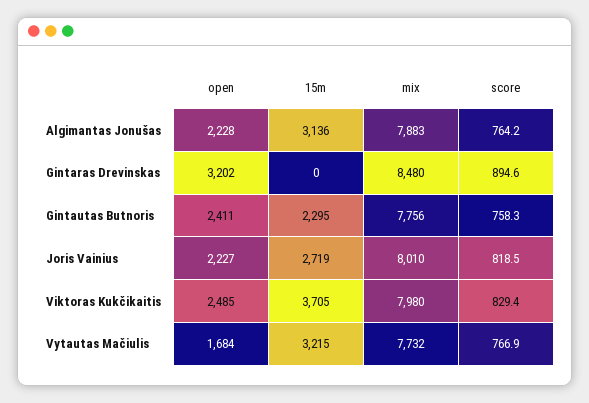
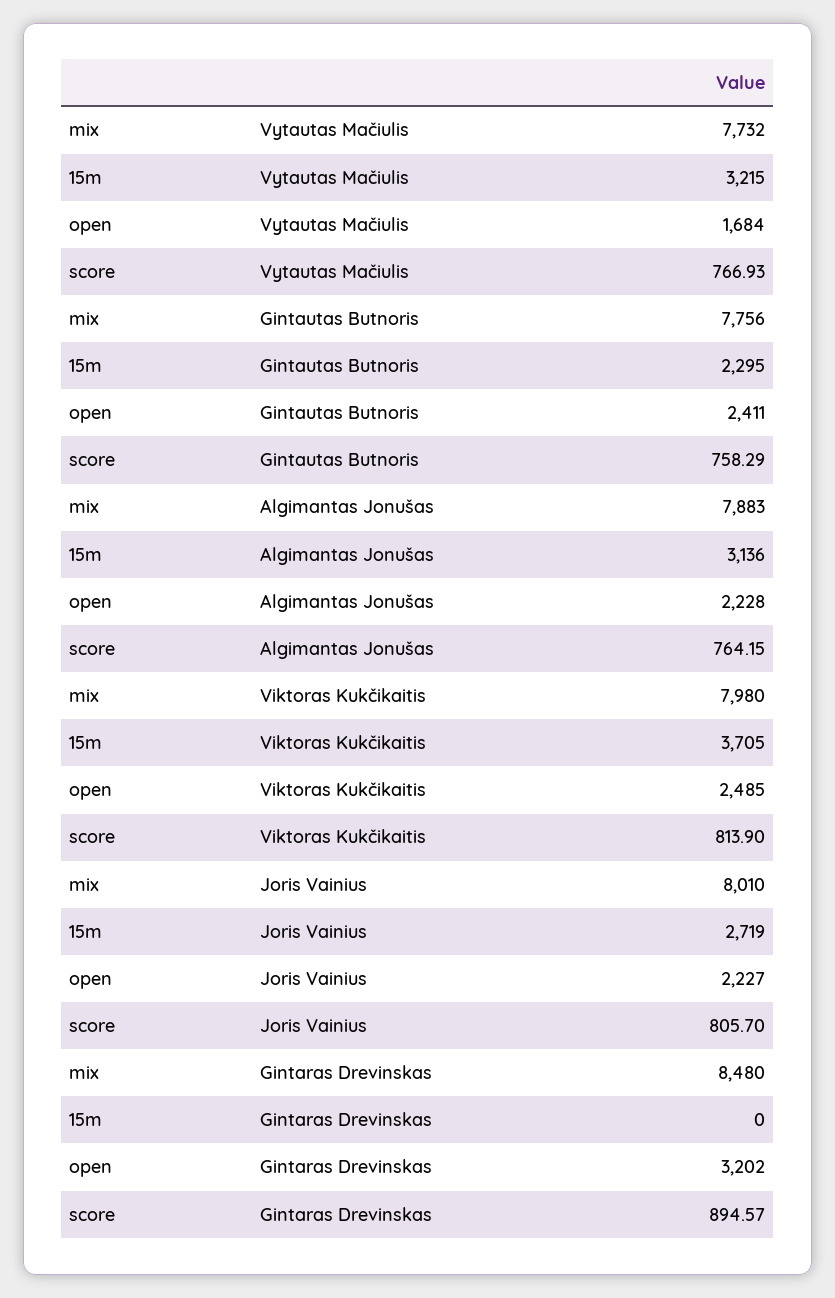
score, Joris Vainius: 818.5 -> 805.7
score, Viktoras Kukčikaitis: 829.4 -> 813.9

